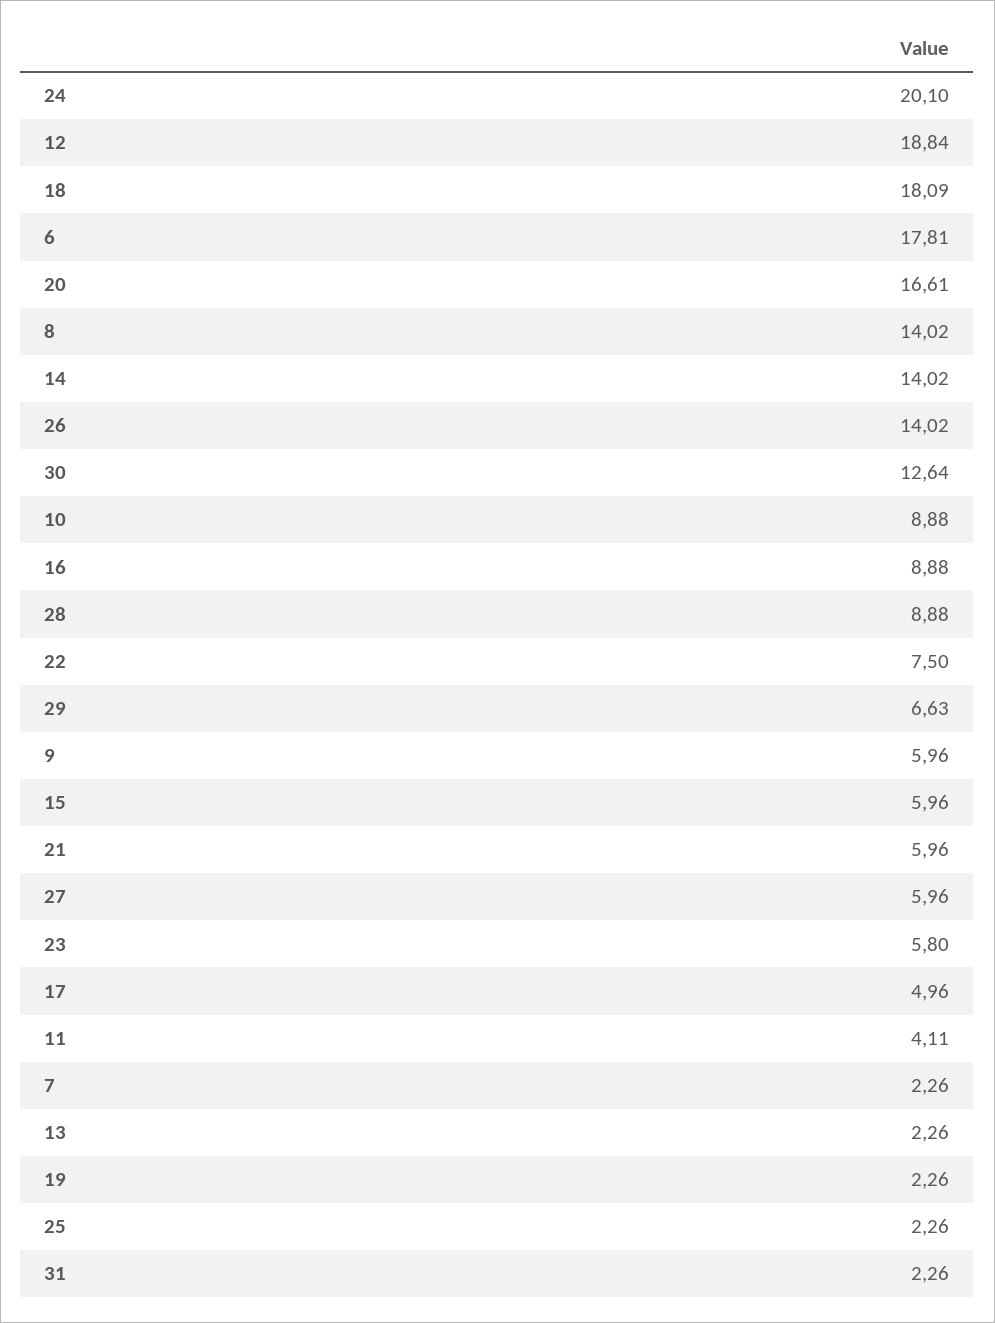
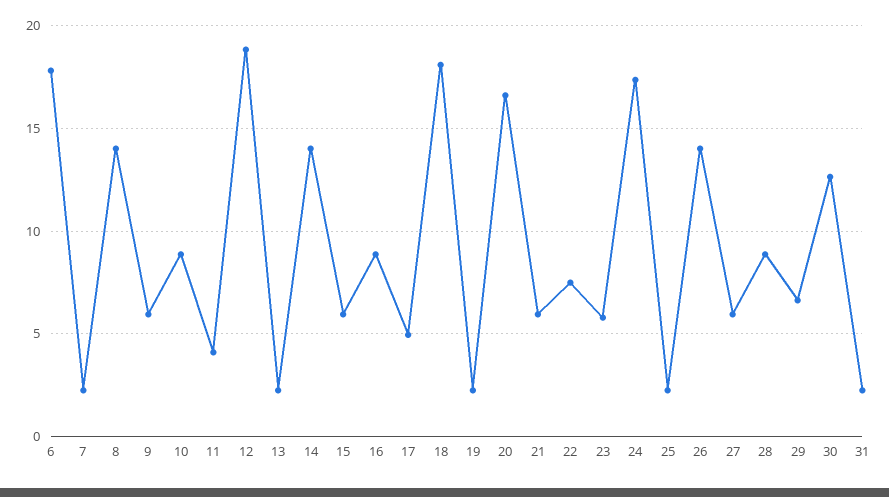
24: 20.1 -> 17.5

